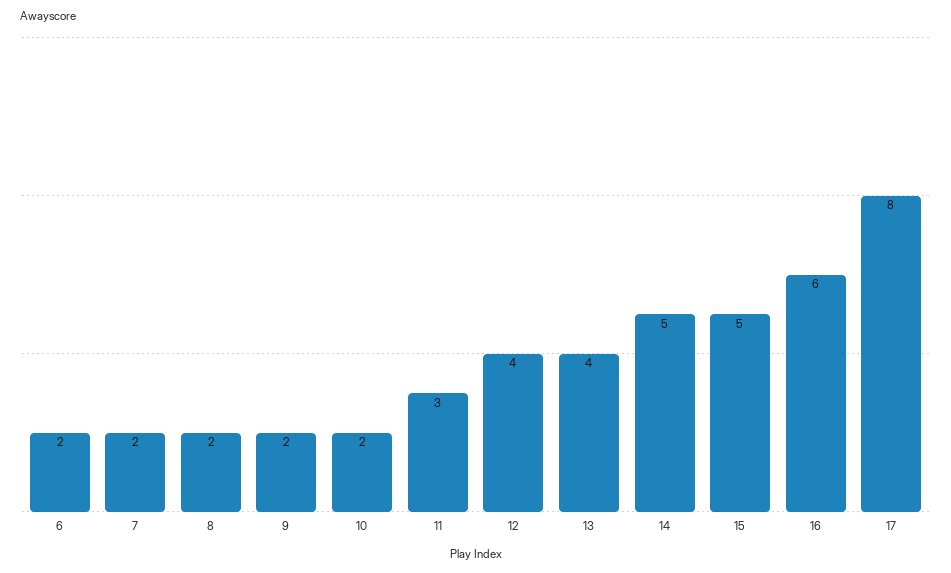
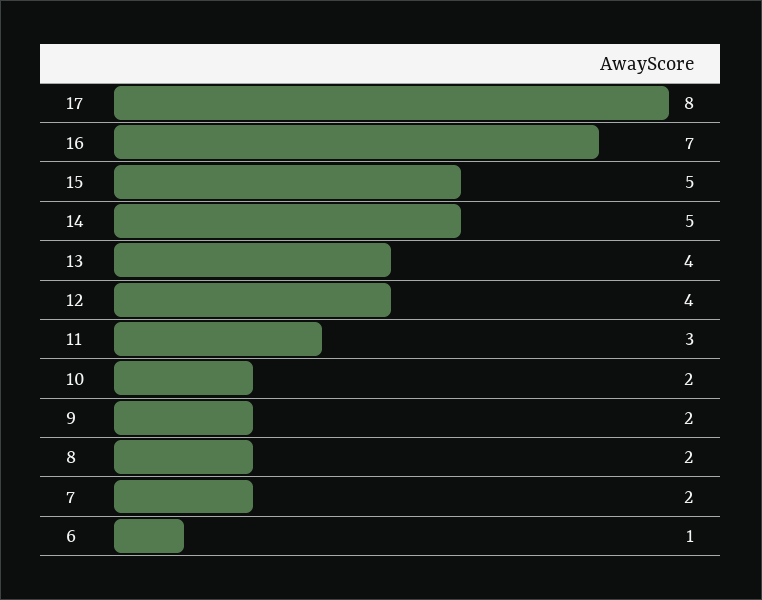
6: 2 -> 1
16: 6 -> 7

